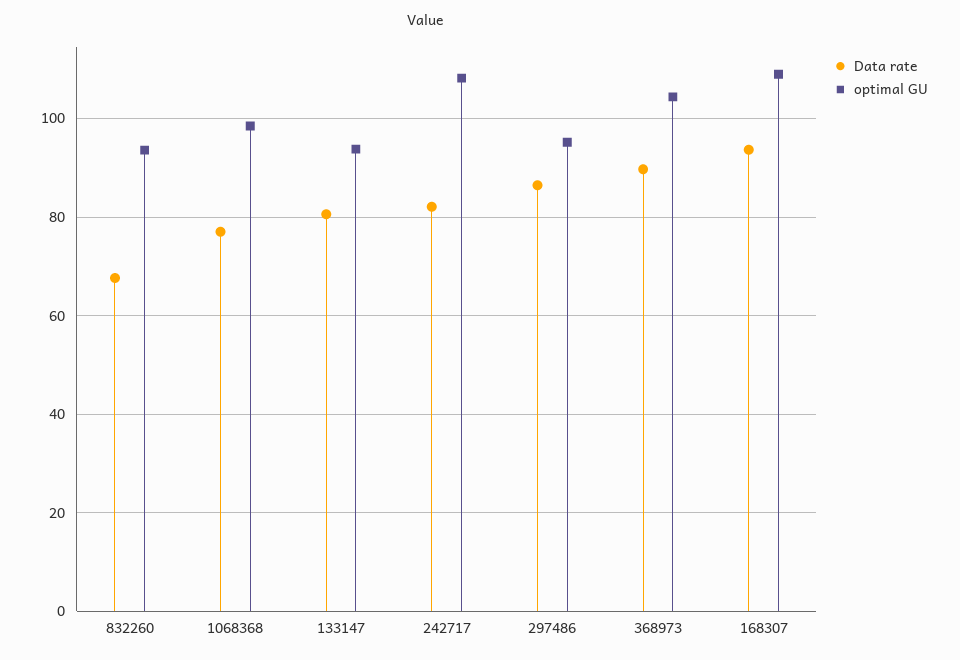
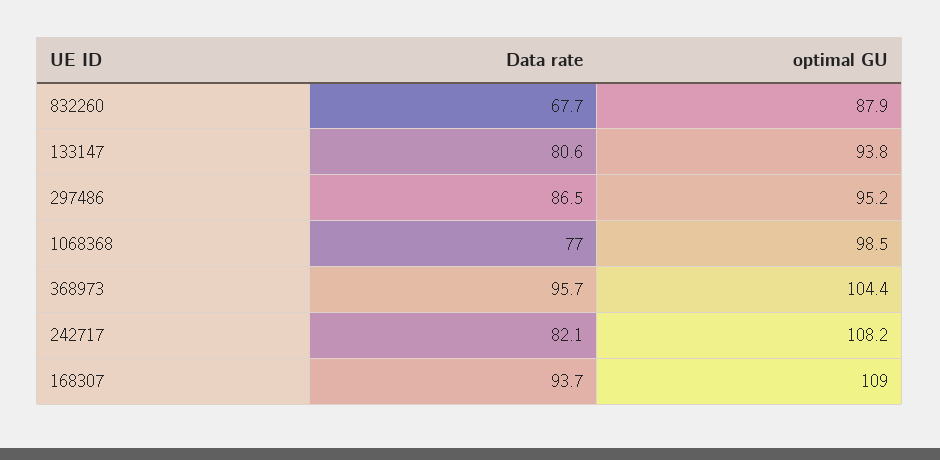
optimal GU, 832260: 94 -> 87.9
Data rate, 368973: 90 -> 95.7

